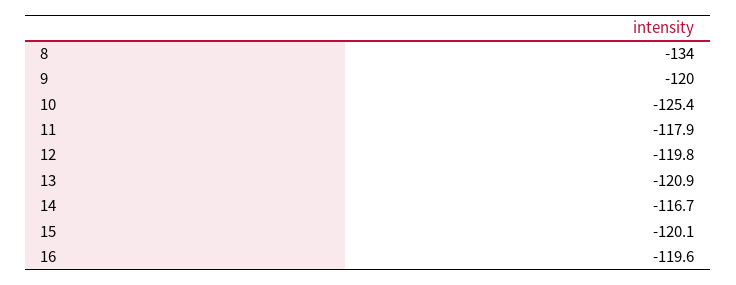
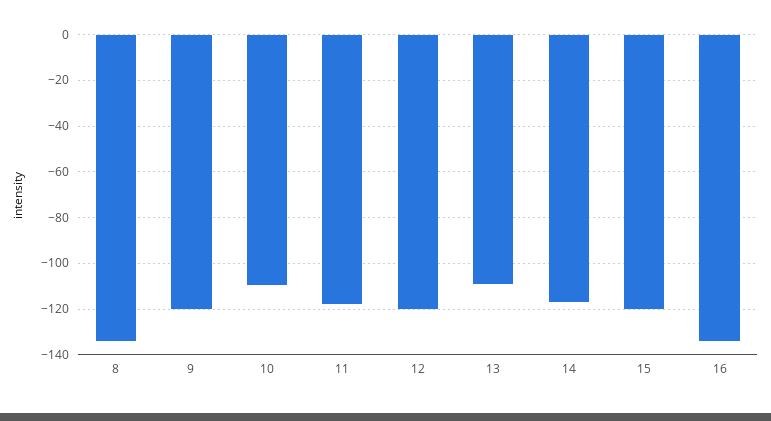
10: -125.4 -> -110
13: -120.9 -> -110
16: -119.6 -> -135

